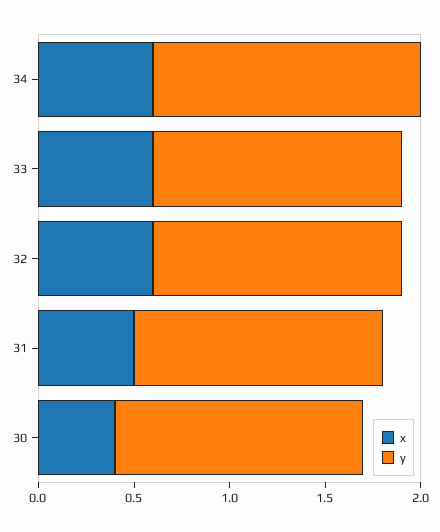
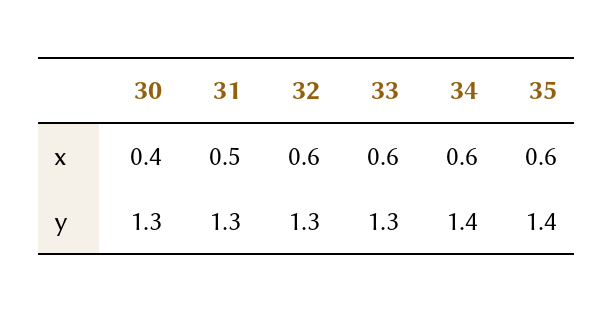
x, 35: none -> 0.6
y, 35: none -> 1.4

